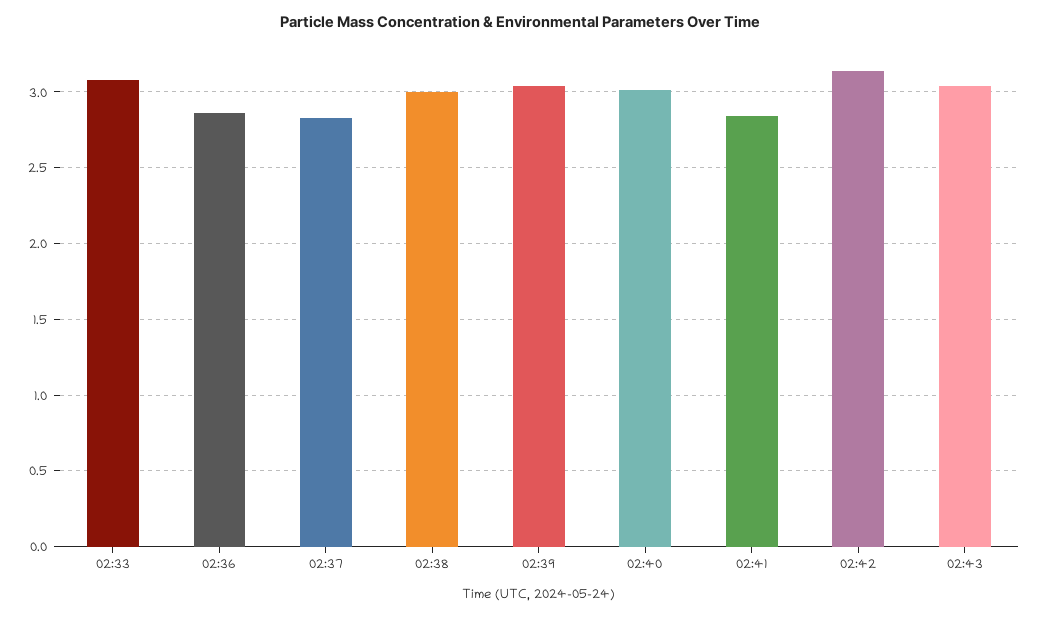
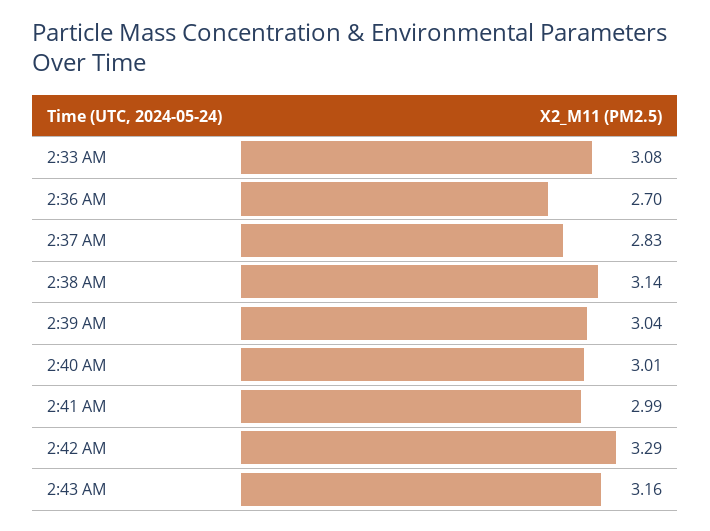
02:36: 2.85 -> 2.7
02:38: 3 -> 3.14
02:41: 2.85 -> 2.99
02:42: 3.15 -> 3.29
02:43: 3.05 -> 3.16

